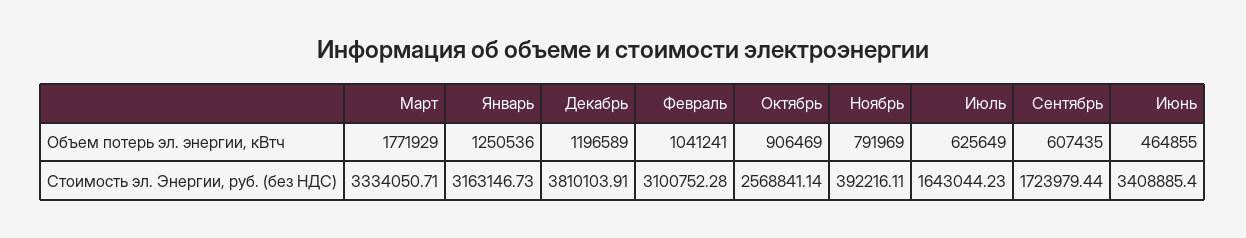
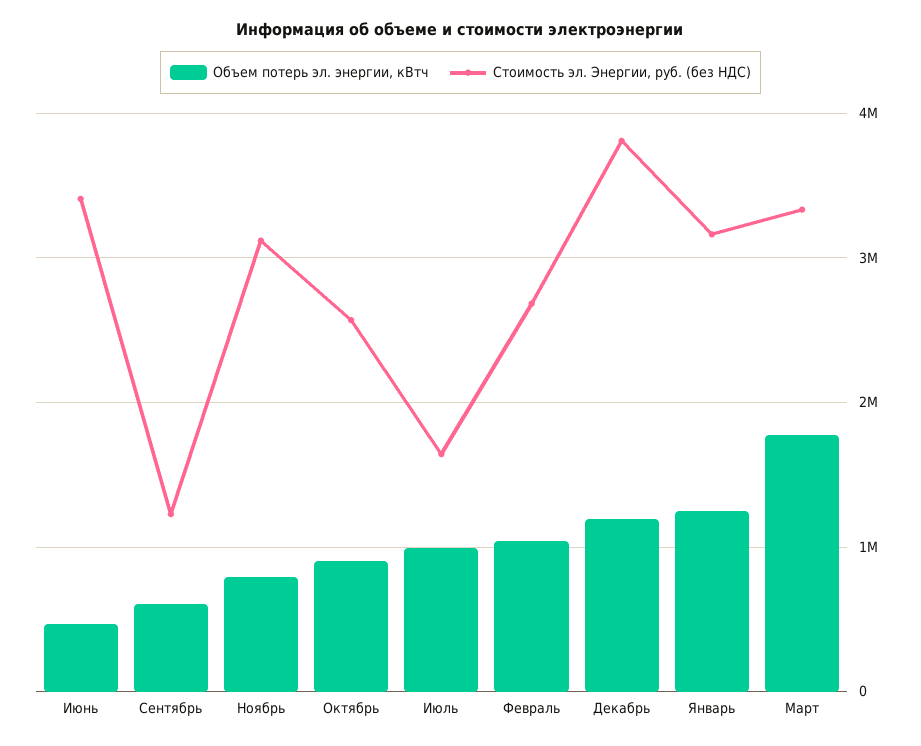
Объем потерь эл. энергии, кВтч, Июль: 625649 -> 1000000
Стоимость эл. Энергии, руб. (без НДС), Февраль: 3100752.28 -> 2700000
Стоимость эл. Энергии, руб. (без НДС), Ноябрь: 392216.11 -> 3100000
Стоимость эл. Энергии, руб. (без НДС), Сентябрь: 1723979.44 -> 1200000

